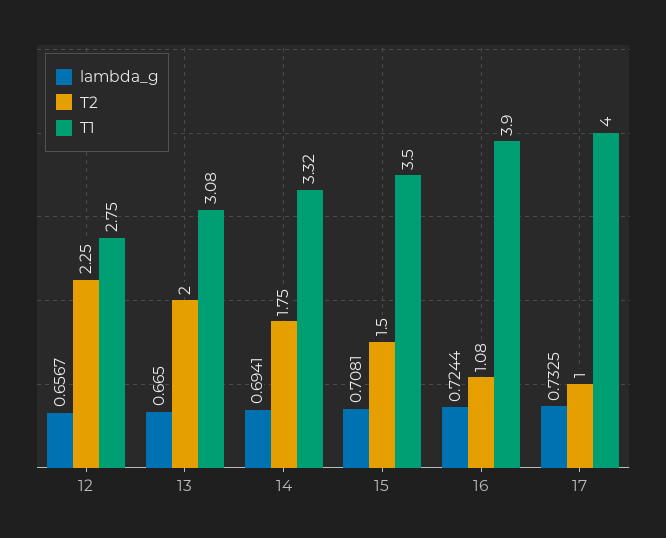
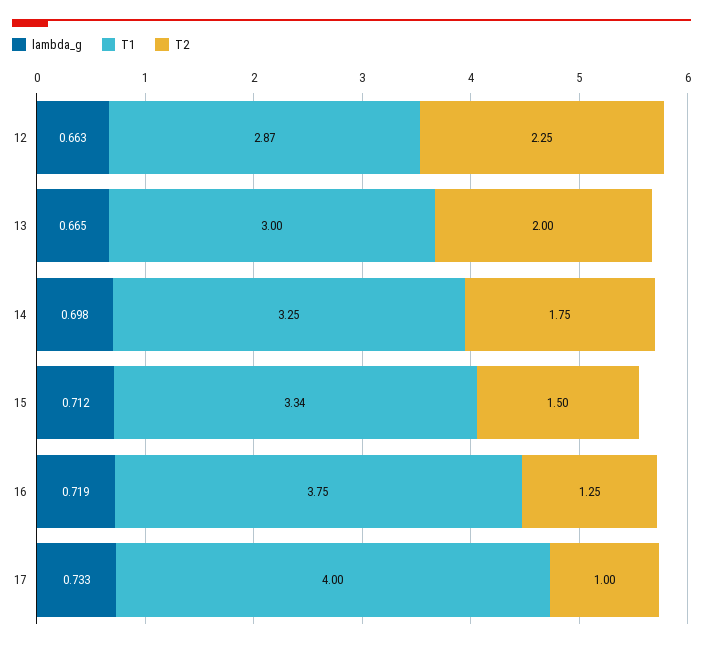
lambda_g, 12: 0.6567 -> 0.663
T1, 12: 2.75 -> 2.87
T1, 13: 3.08 -> 3
lambda_g, 14: 0.6941 -> 0.698
T1, 14: 3.32 -> 3.25
lambda_g, 15: 0.7081 -> 0.712
T1, 15: 3.5 -> 3.34
lambda_g, 16: 0.7244 -> 0.719
T2, 16: 1.08 -> 1.25
T1, 16: 3.9 -> 3.75

